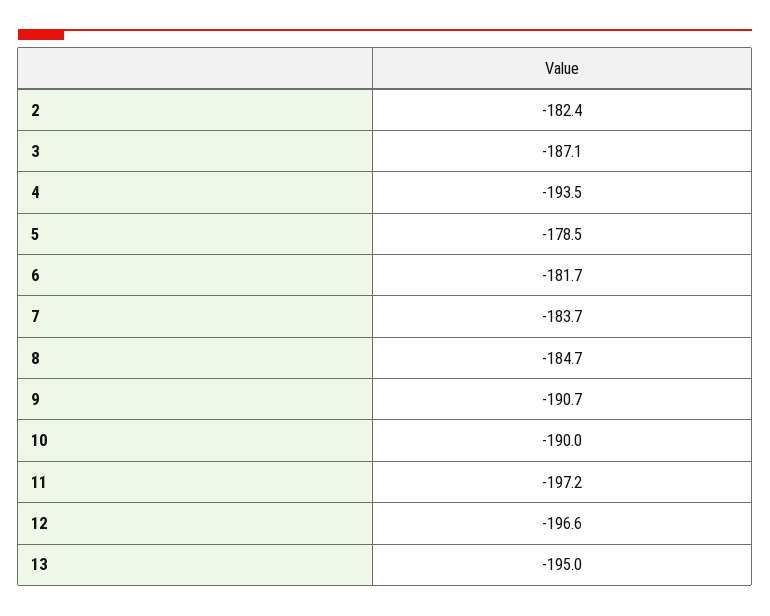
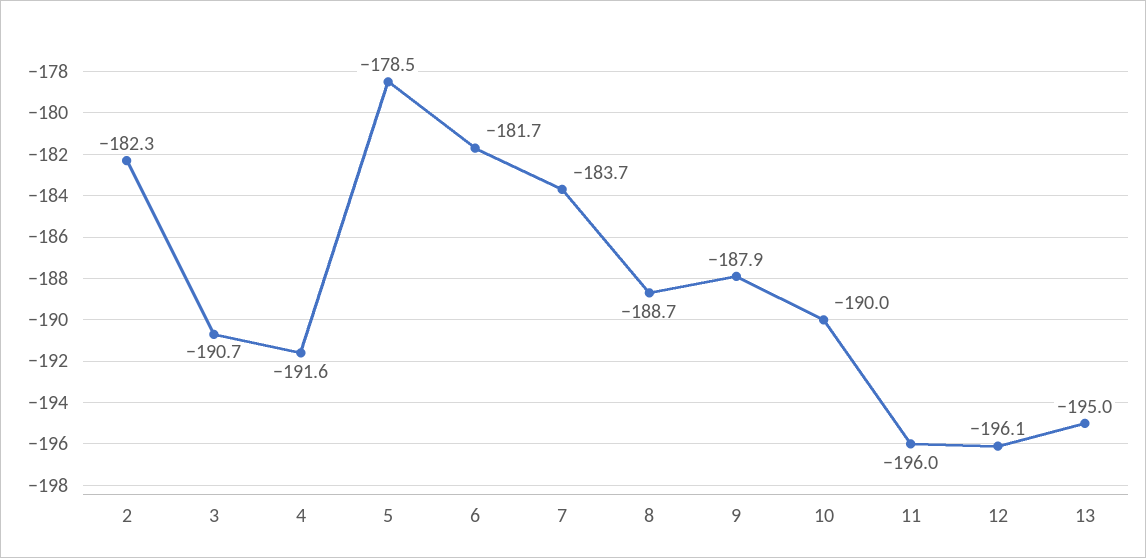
2: -182.4 -> -182.3
3: -187.1 -> -190.7
4: -193.5 -> -191.6
8: -184.7 -> -188.7
9: -190.7 -> -187.9
11: -197.2 -> -196
12: -196.6 -> -196.1

